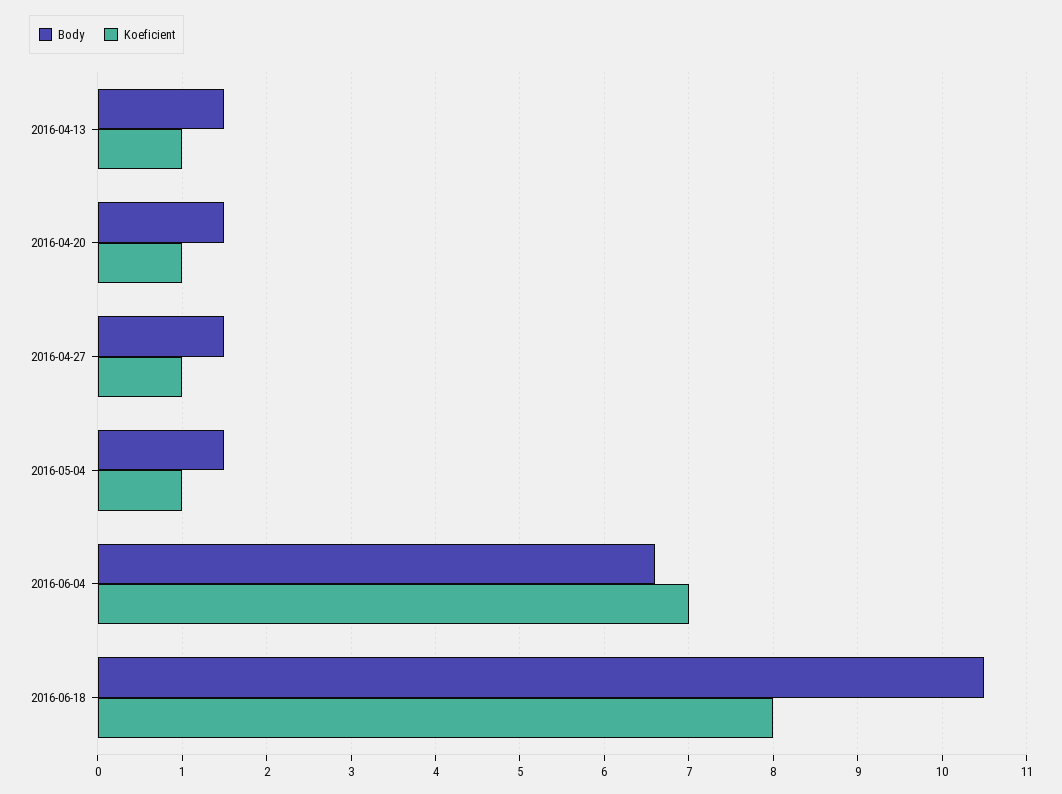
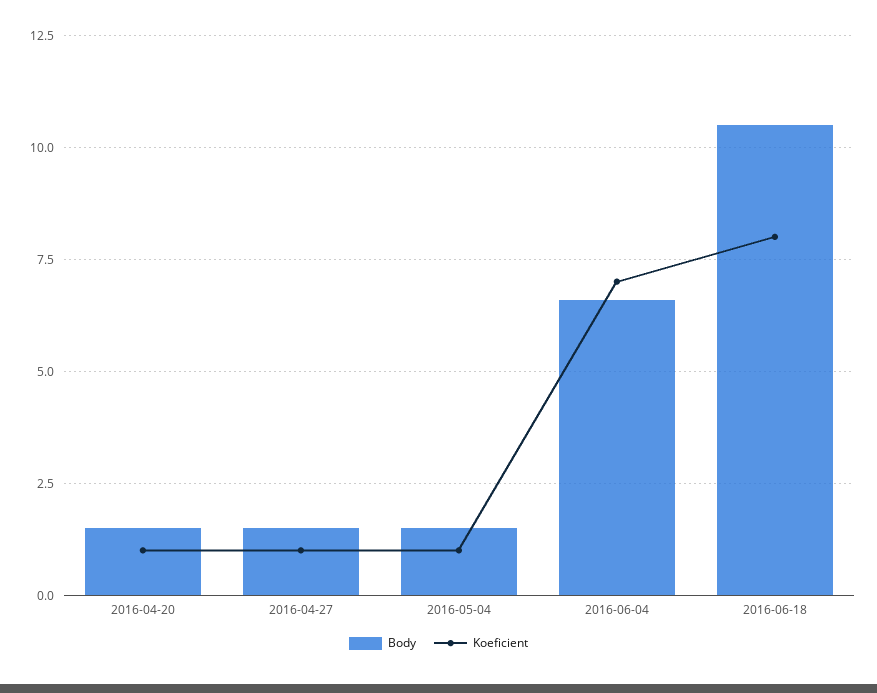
Body, 2016-04-13: 1.5 -> none
Koeficient, 2016-04-13: 1 -> none

